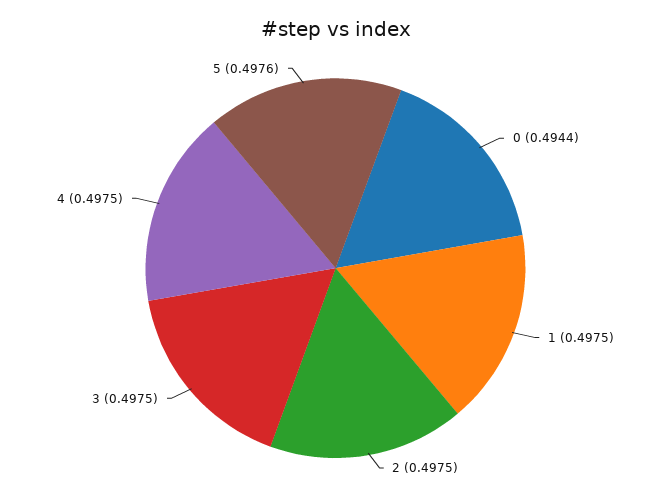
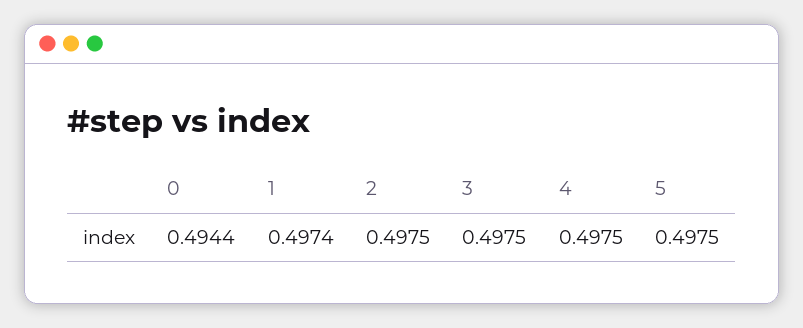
1: 0.4975 -> 0.4974
5: 0.4976 -> 0.4975

